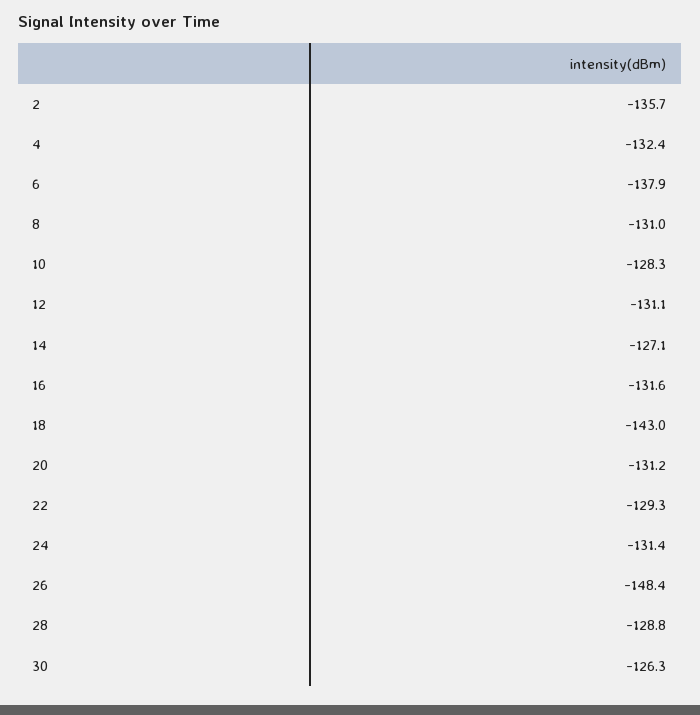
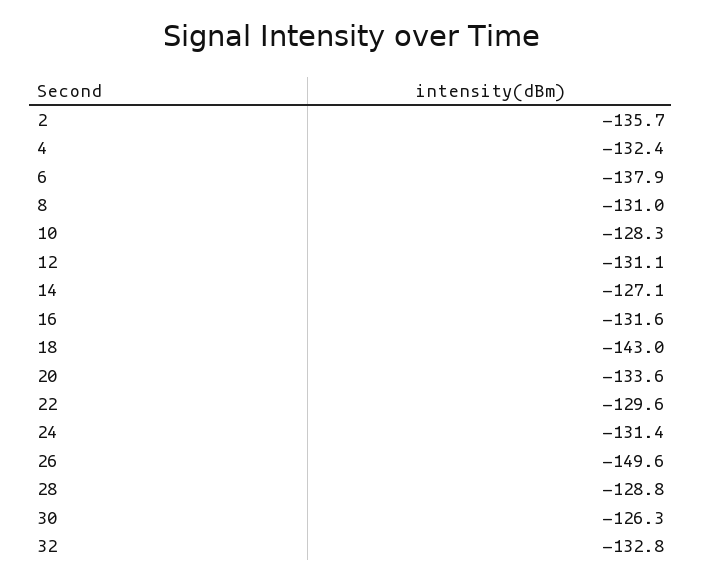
20: -131.2 -> -133.6
22: -129.3 -> -129.6
26: -148.4 -> -149.6
32: none -> -132.8

